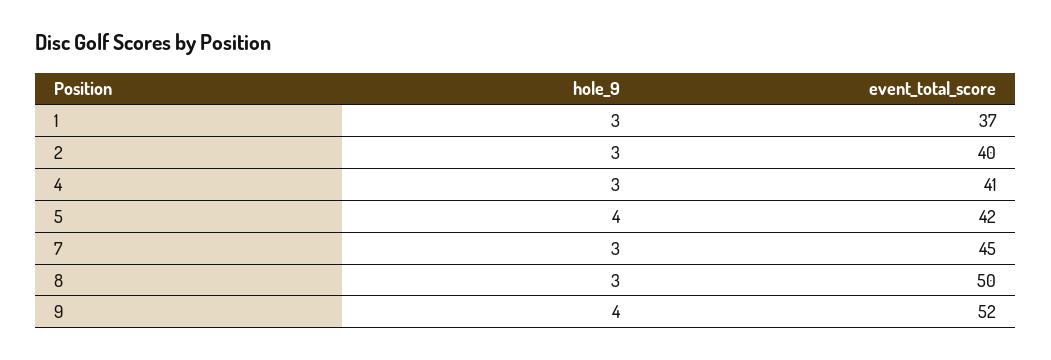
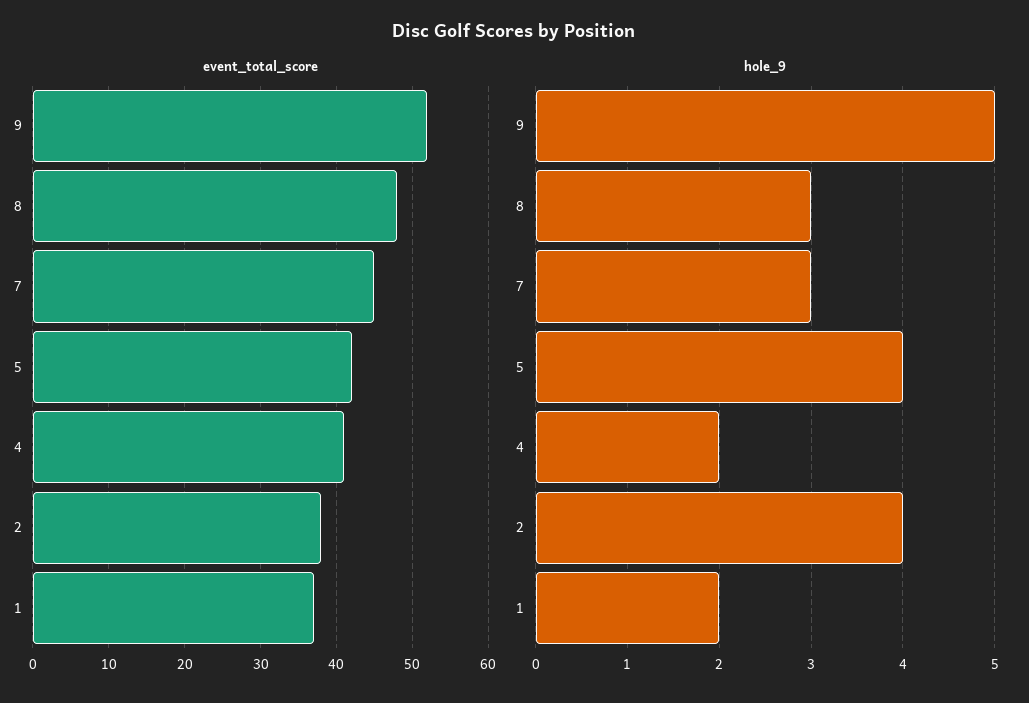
hole_9, 1: 3 -> 2
hole_9, 2: 3 -> 4
event_total_score, 2: 40 -> 38
hole_9, 4: 3 -> 2
event_total_score, 8: 50 -> 48
hole_9, 9: 4 -> 5

